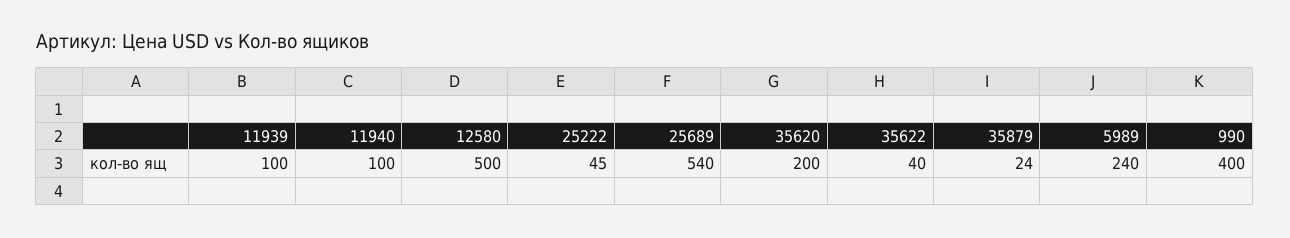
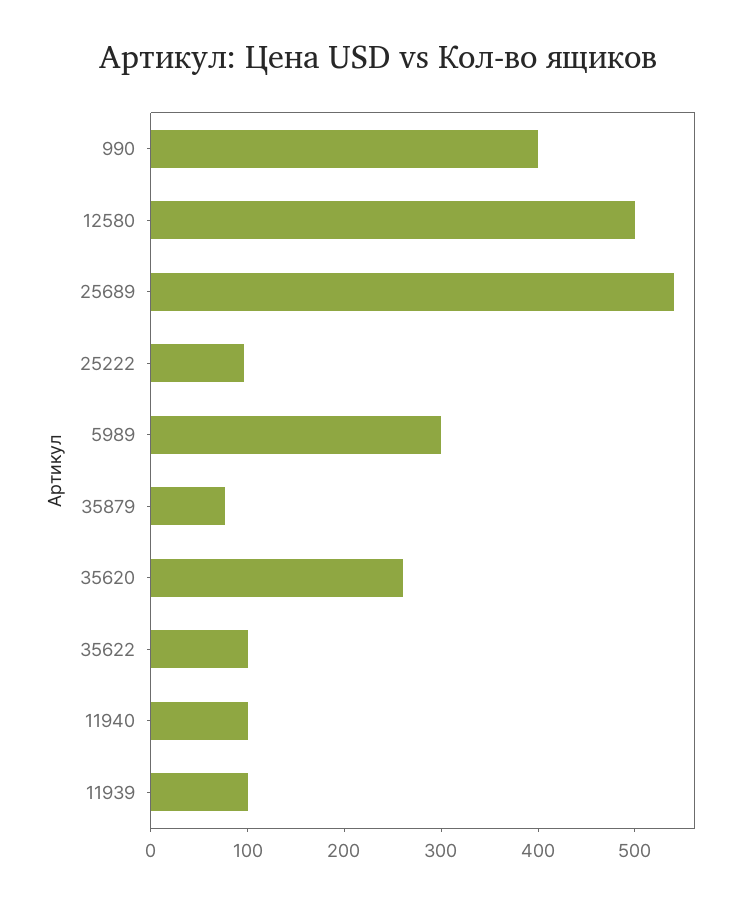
25222: 45 -> 100
35620: 200 -> 260
35622: 40 -> 100
35879: 24 -> 80
5989: 240 -> 300

